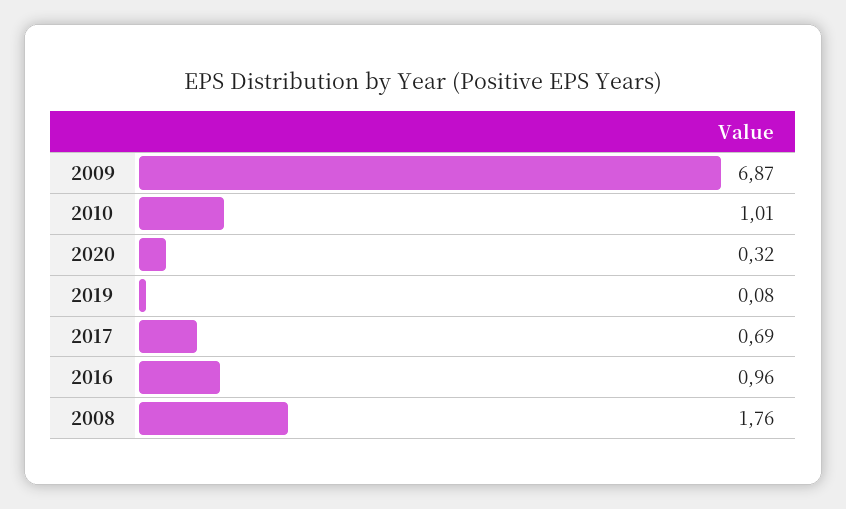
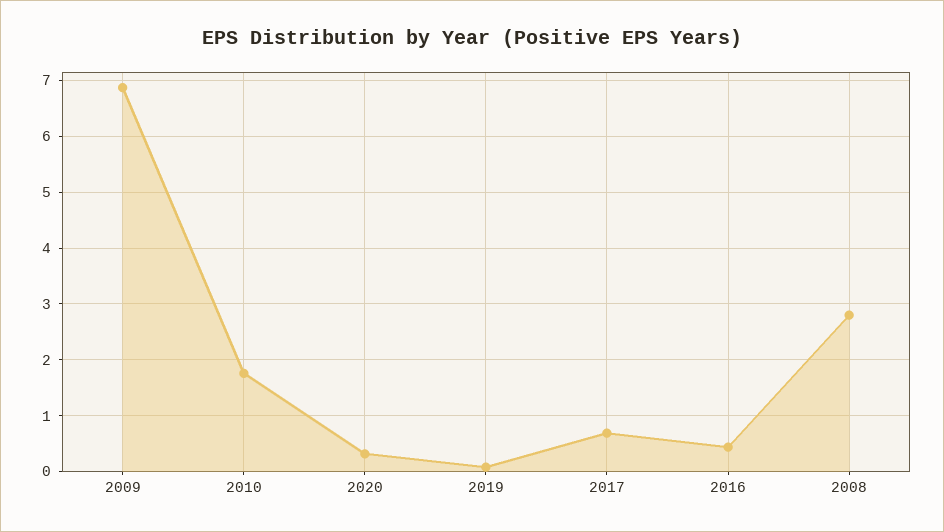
2010: 1.01 -> 1.8
2016: 0.96 -> 0.4
2008: 1.76 -> 2.8

